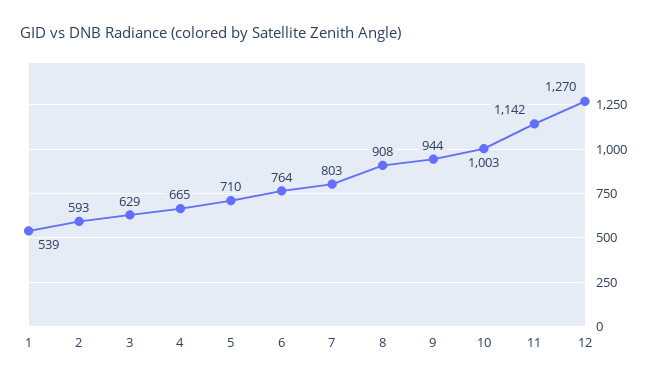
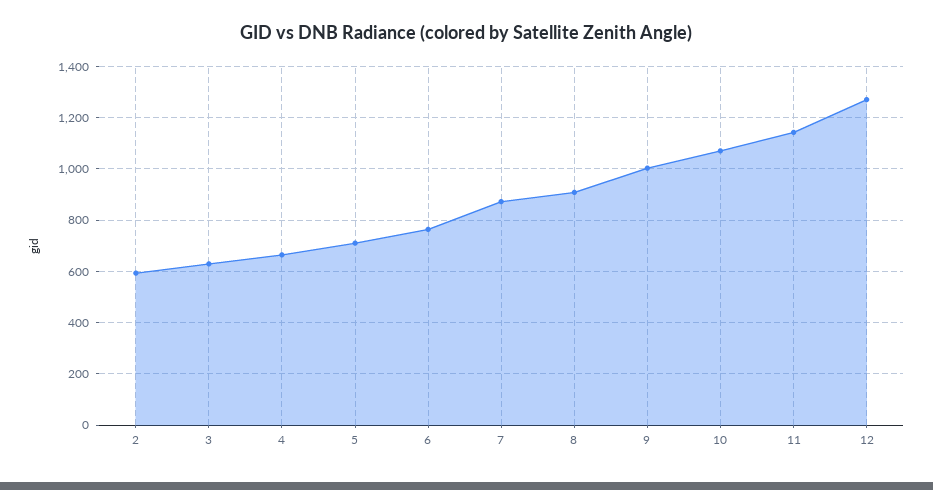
1: 539 -> none
7: 803 -> 875
9: 944 -> 1000
10: 1003 -> 1075

